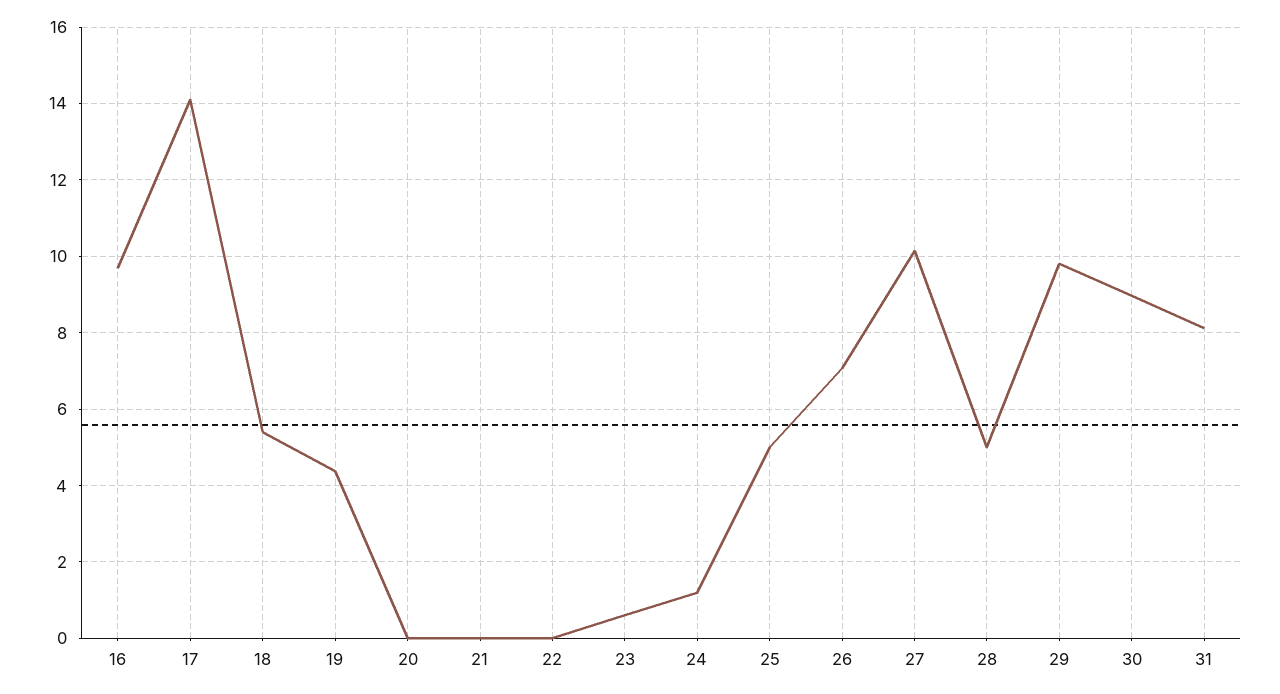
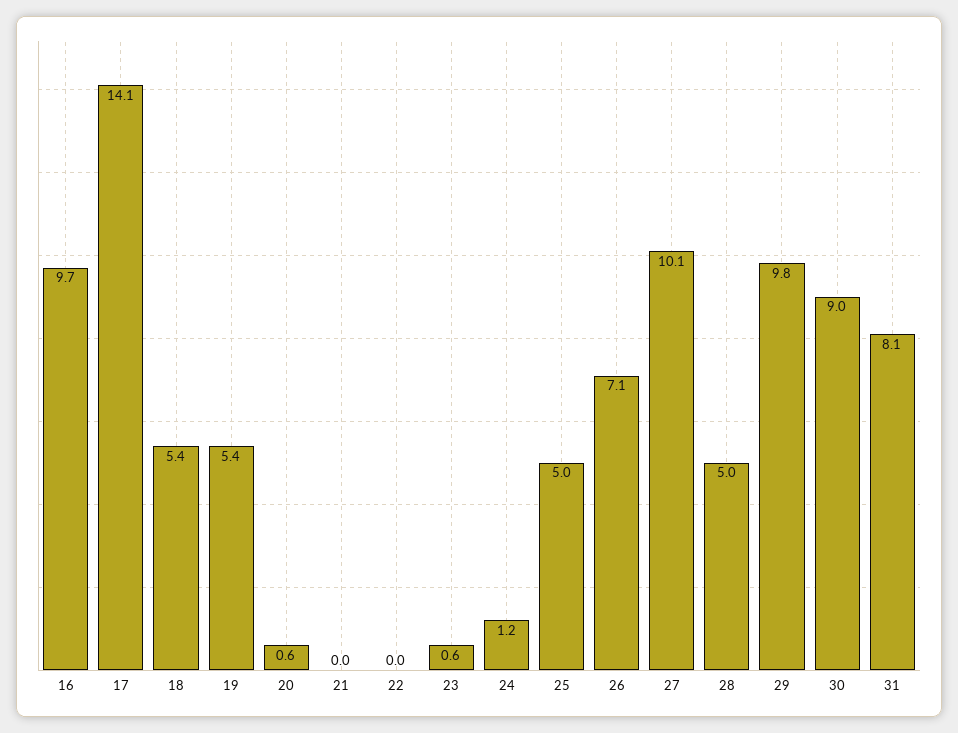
19: 4.4 -> 5.4
20: 0 -> 0.6

